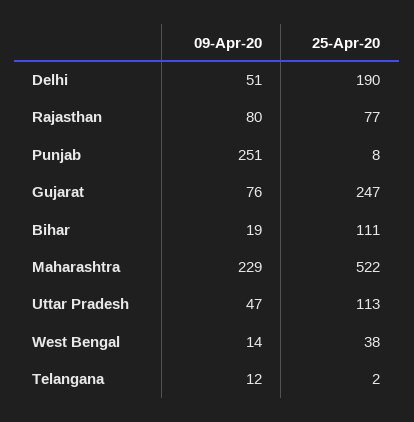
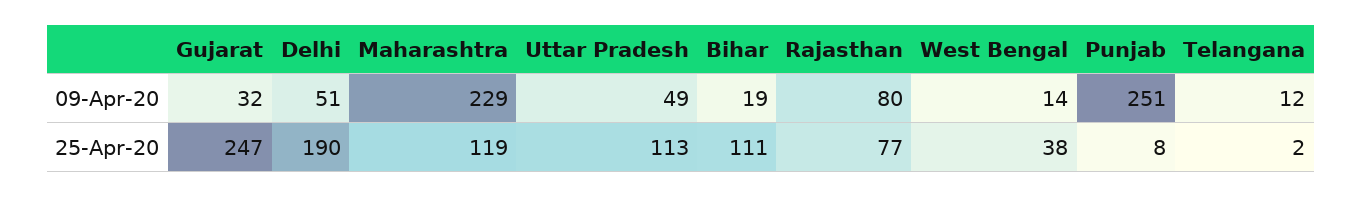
09-Apr-20, Gujarat: 76 -> 32
25-Apr-20, Maharashtra: 522 -> 119
09-Apr-20, Uttar Pradesh: 47 -> 49

